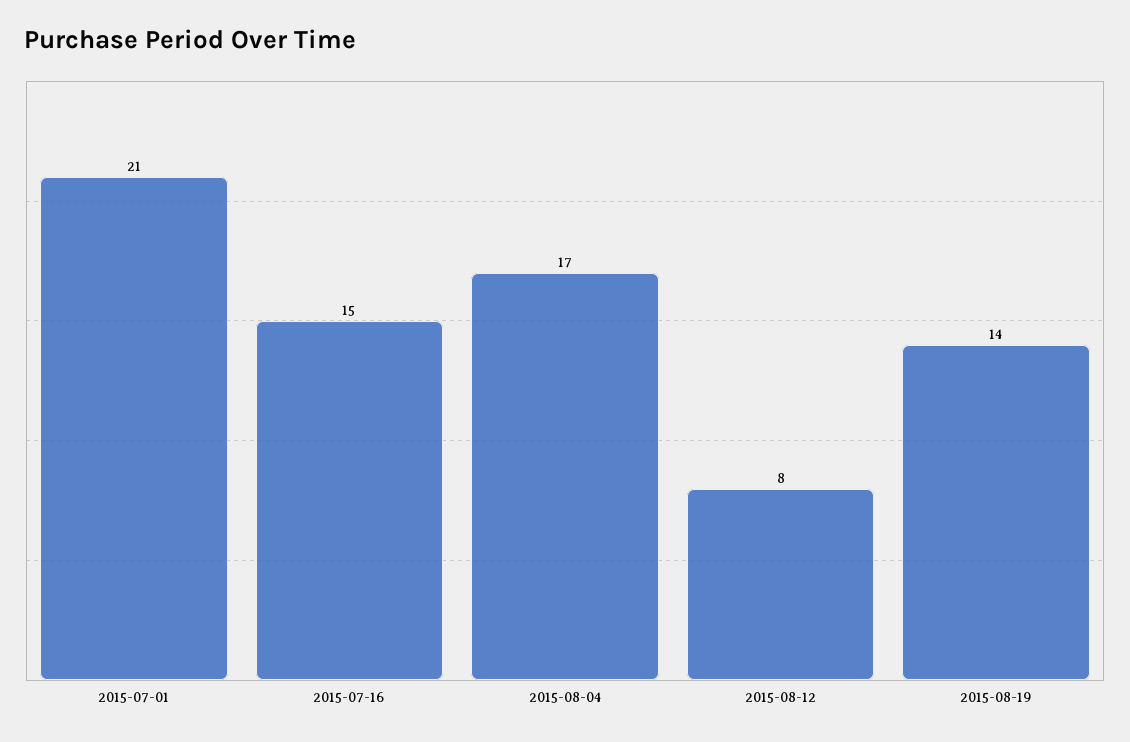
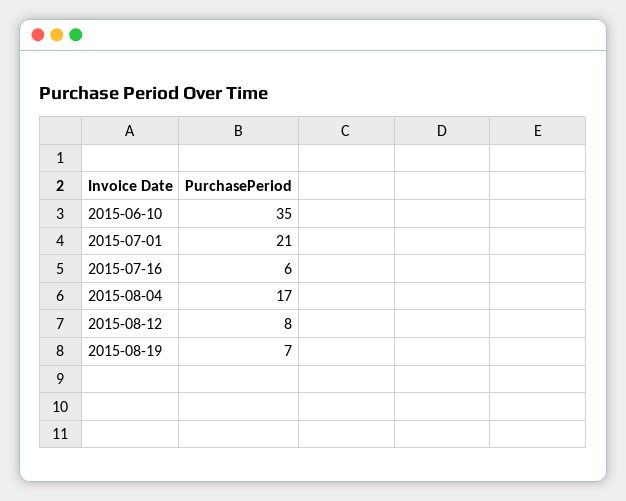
2015-07-16: 15 -> 6
2015-08-19: 14 -> 7
2015-06-10: none -> 35

